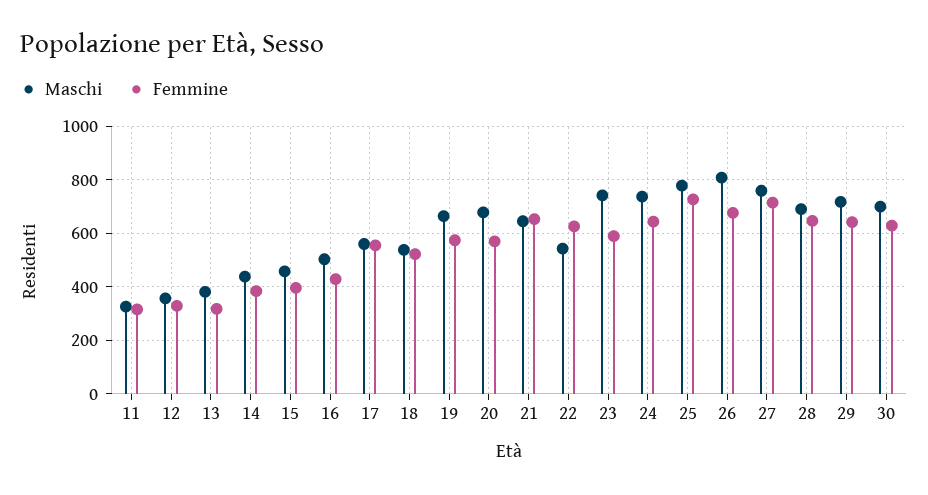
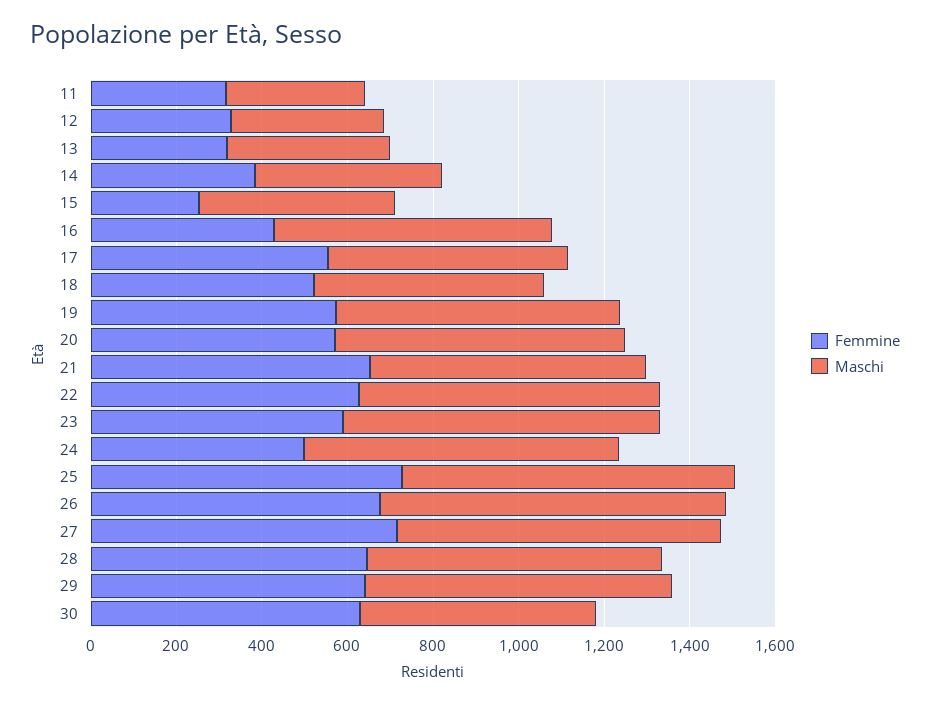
Femmine, 15: 400 -> 250
Maschi, 16: 500 -> 650
Maschi, 22: 550 -> 700
Femmine, 24: 650 -> 500
Maschi, 30: 700 -> 550

